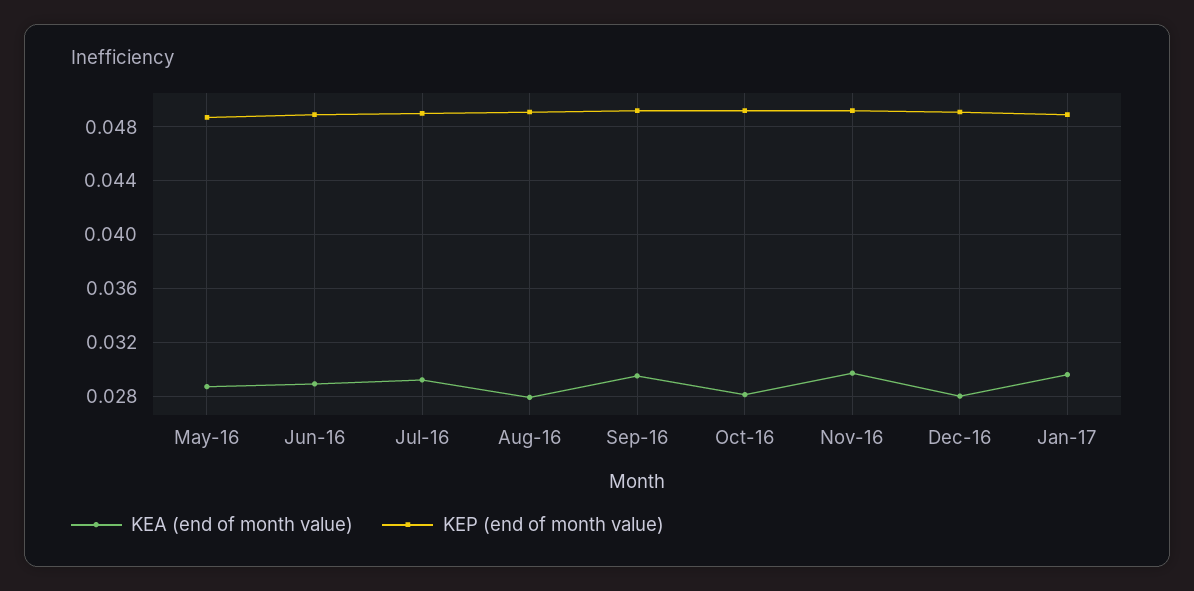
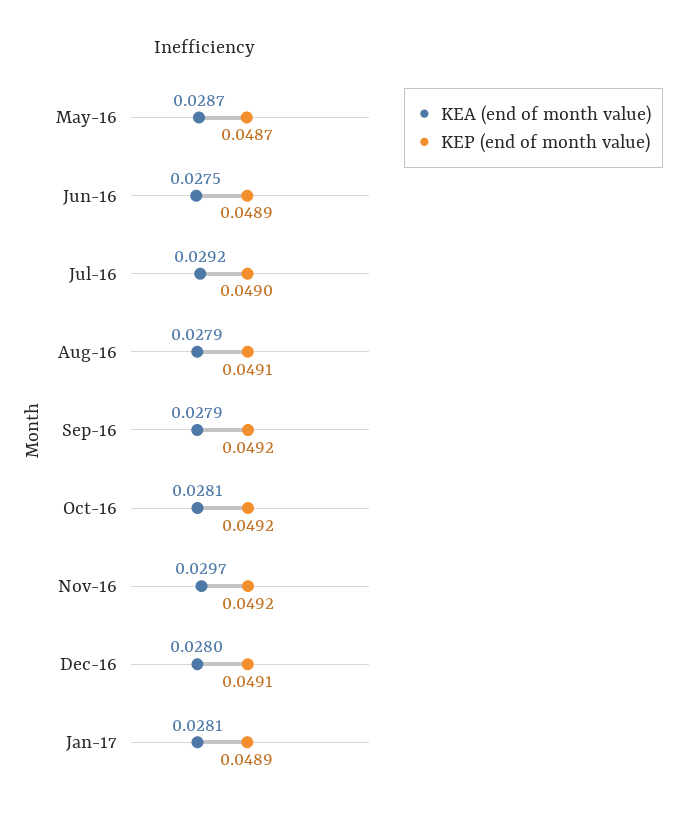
KEA (end of month value), Jun-16: 0.029 -> 0.0275
KEA (end of month value), Sep-16: 0.0295 -> 0.0279
KEA (end of month value), Jan-17: 0.0295 -> 0.0281

